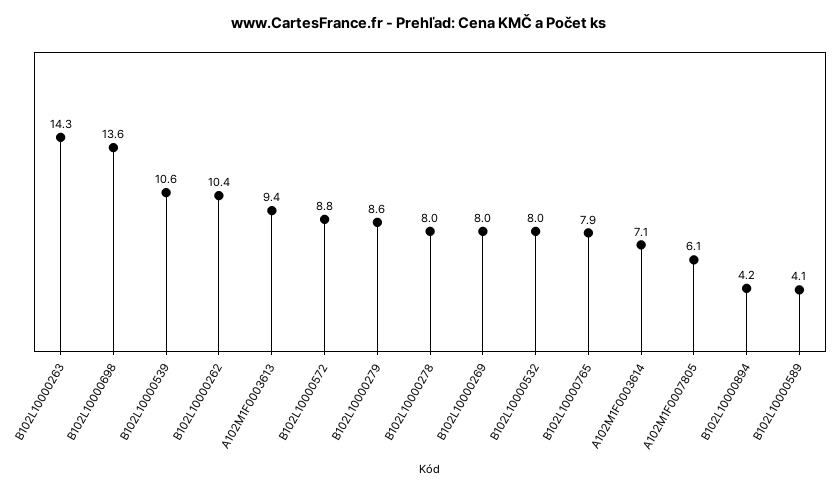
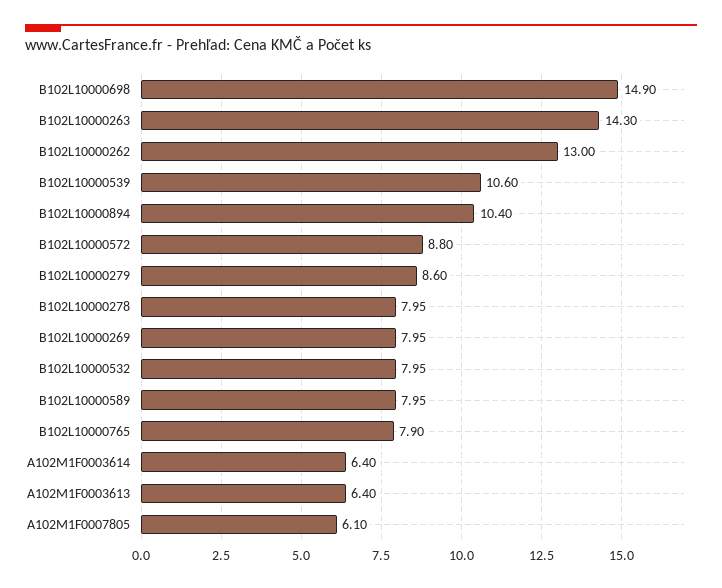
B102L10000698: 13.6 -> 14.9
B102L10000262: 10.4 -> 13
A102M1F0003613: 9.4 -> 6.4
A102M1F0003614: 7.1 -> 6.4
B102L10000894: 4.2 -> 10.4
B102L10000589: 4.1 -> 7.95

